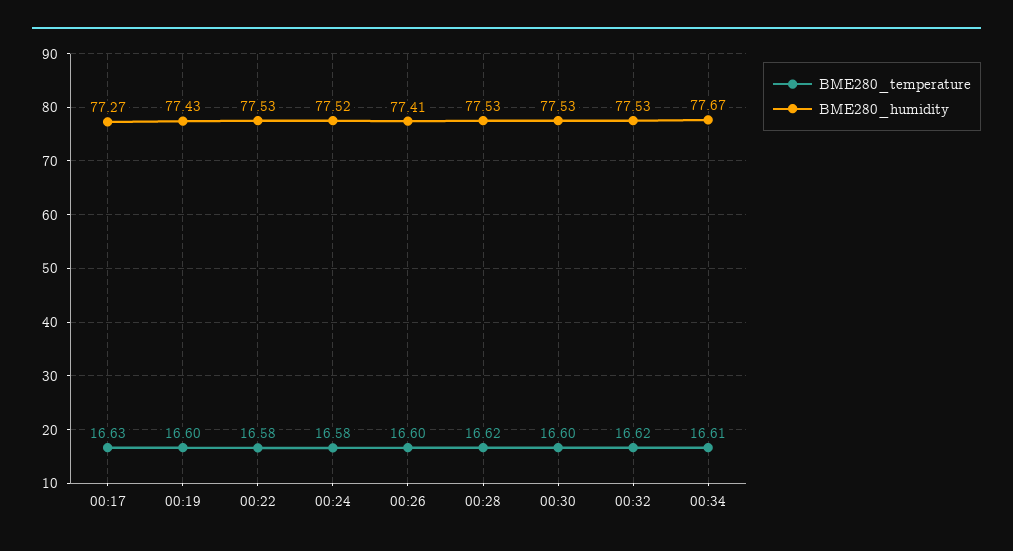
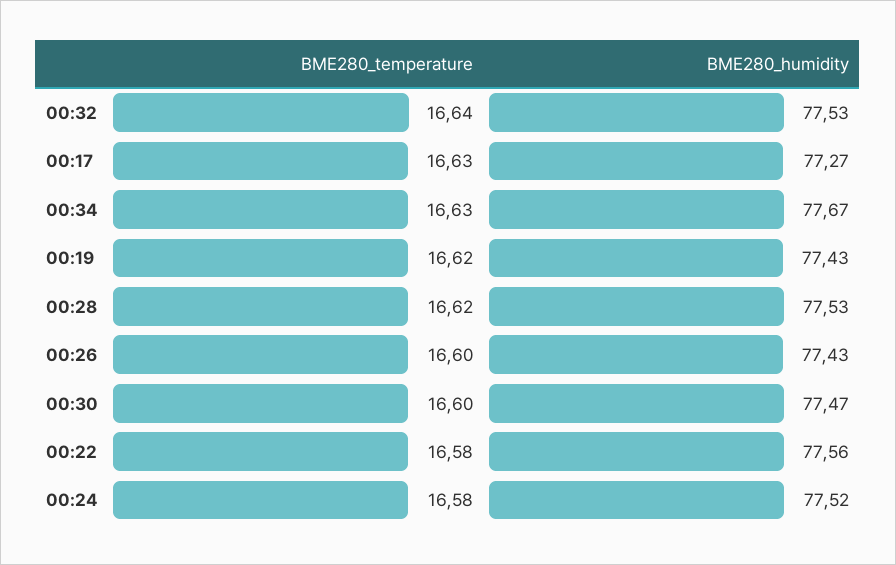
BME280_temperature, 00:19: 16.6 -> 16.62
BME280_humidity, 00:22: 77.53 -> 77.56
BME280_humidity, 00:26: 77.41 -> 77.43
BME280_humidity, 00:30: 77.53 -> 77.47
BME280_temperature, 00:32: 16.62 -> 16.64
BME280_temperature, 00:34: 16.61 -> 16.63

